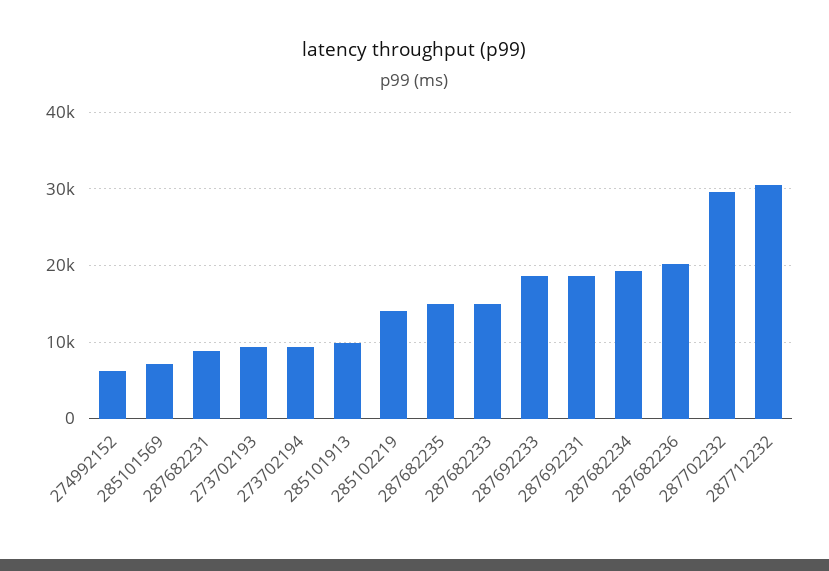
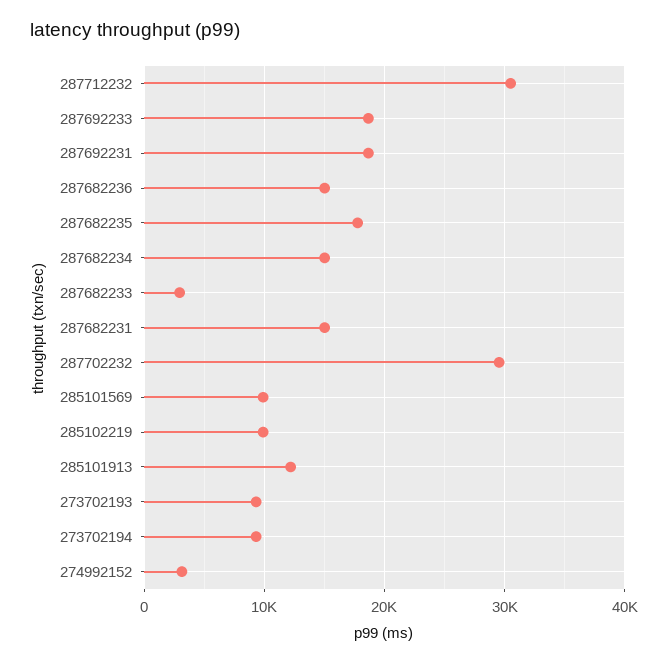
274992152: 6000 -> 3000
285101569: 7000 -> 10000
287682231: 9000 -> 15000
285101913: 10000 -> 12000
285102219: 14000 -> 10000
287682235: 15000 -> 18000
287682233: 15000 -> 3000
287682234: 19000 -> 15000
287682236: 20000 -> 15000

